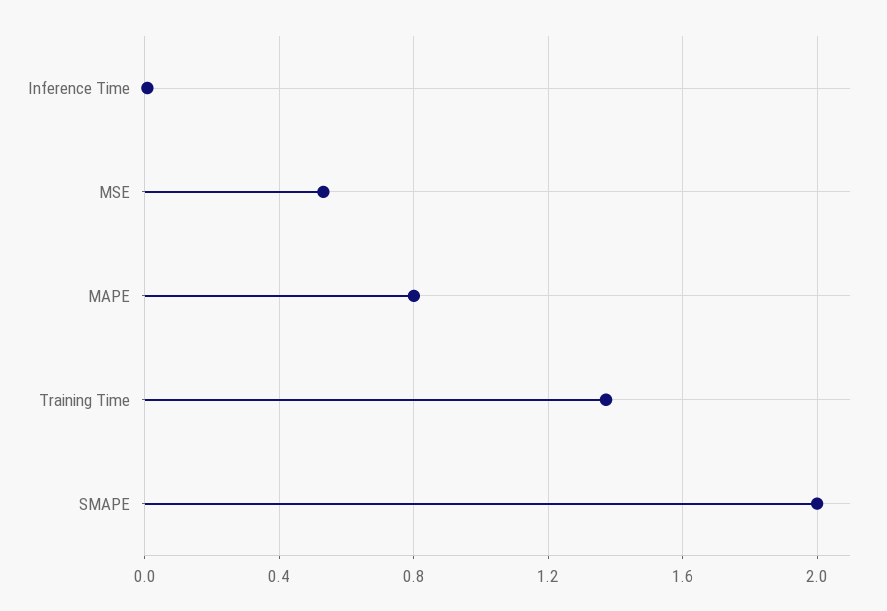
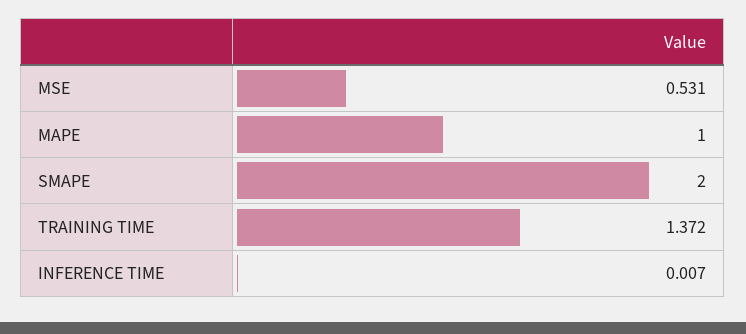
MAPE: 0.8 -> 1

